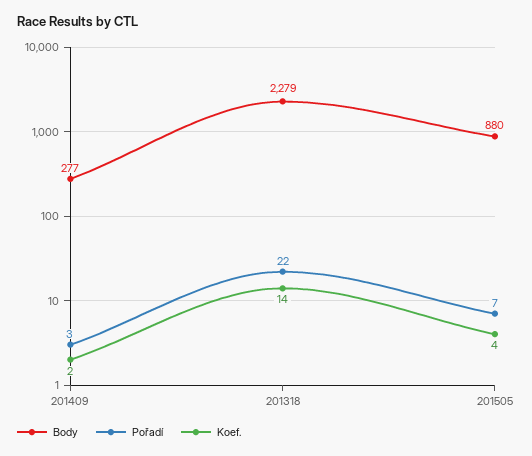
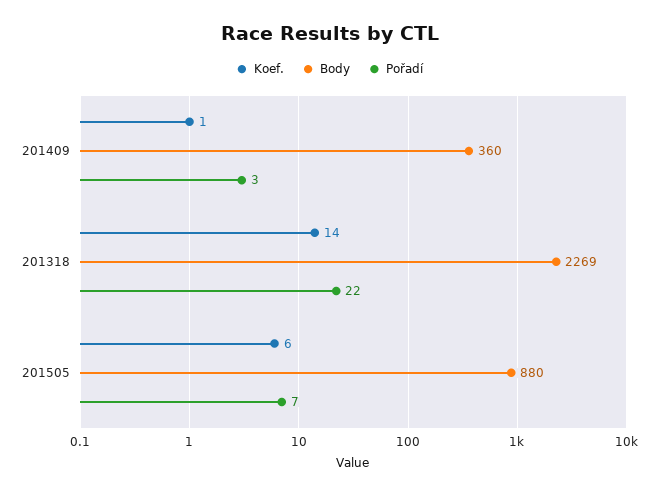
Body, 201409: 277 -> 360
Koef., 201409: 2 -> 1
Body, 201318: 2279 -> 2269
Koef., 201505: 4 -> 6

